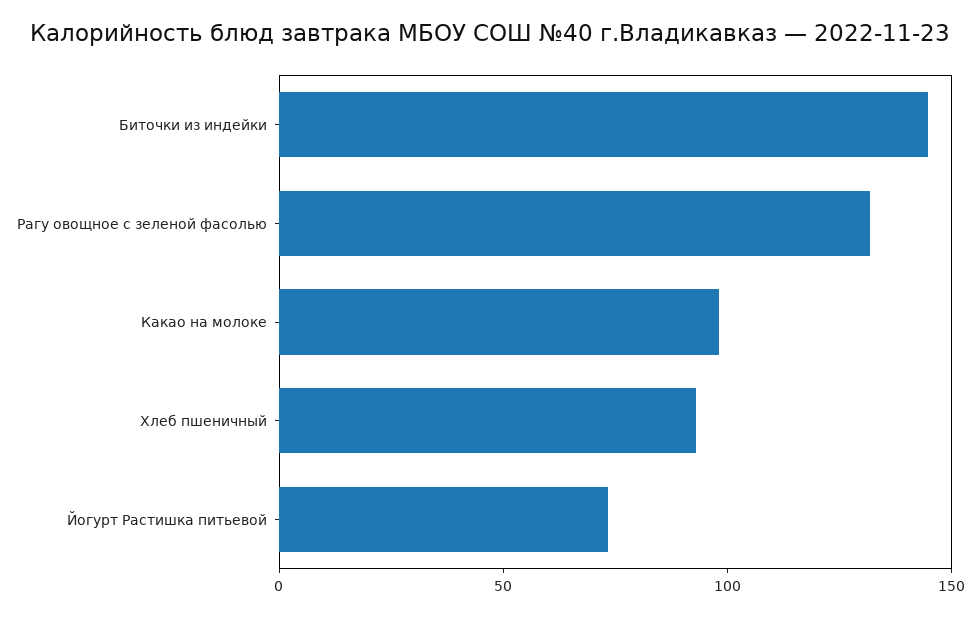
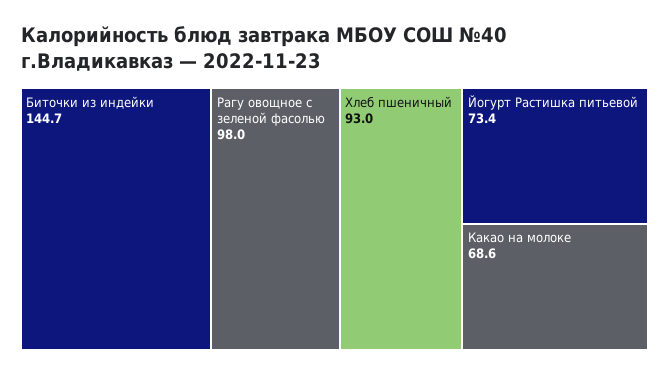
Рагу овощное с зеленой фасолью: 130 -> 98
Какао на молоке: 100 -> 68.6

